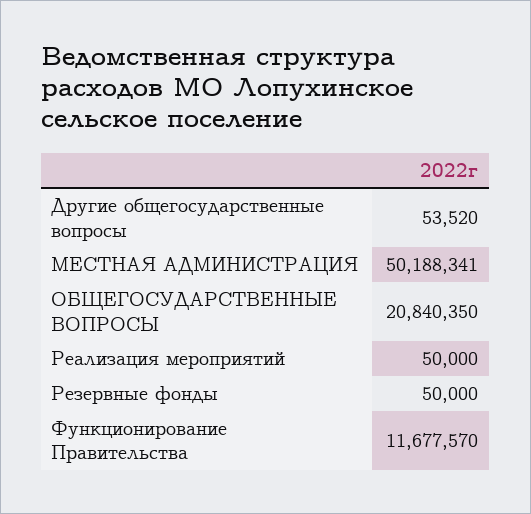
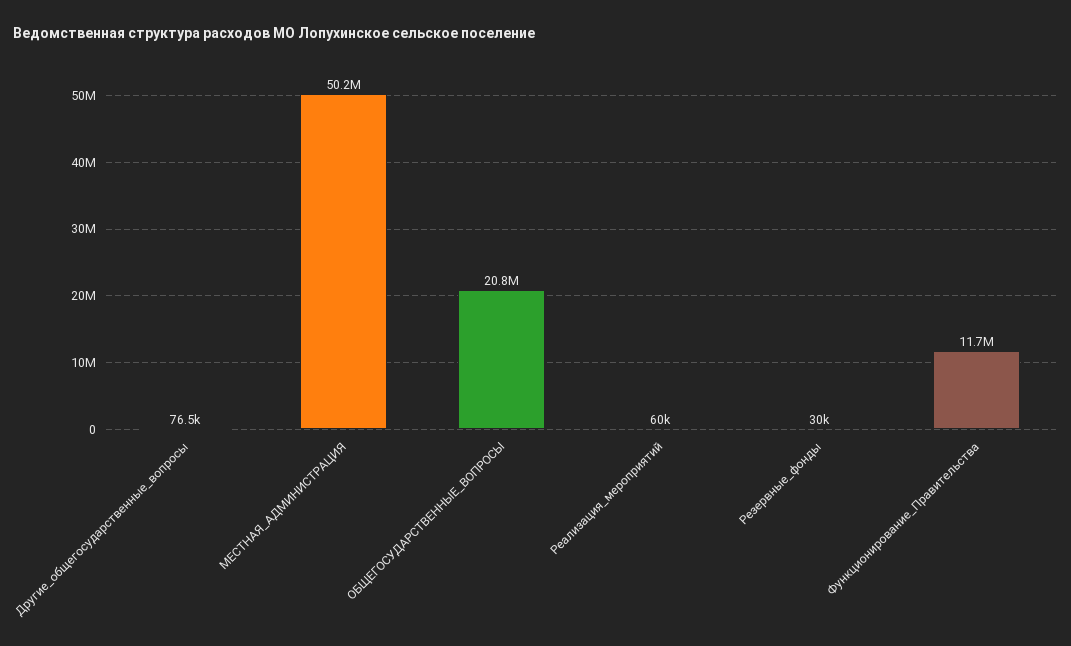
Другие общегосударственные вопросы: 53520 -> 76500
Реализация мероприятий: 50000 -> 60000
Резервные фонды: 50000 -> 30000

